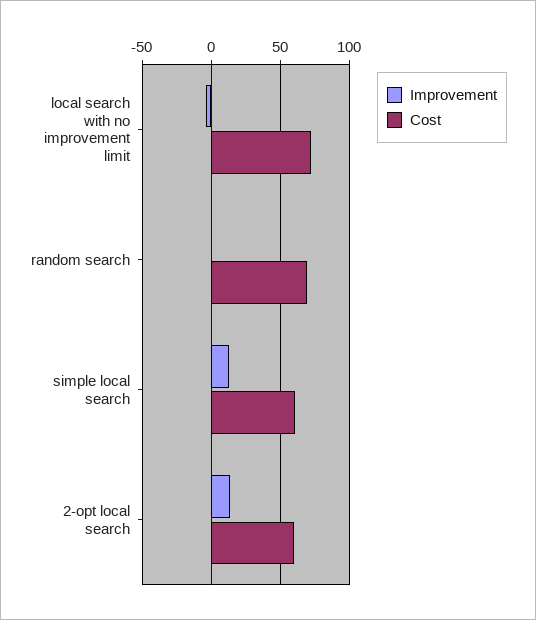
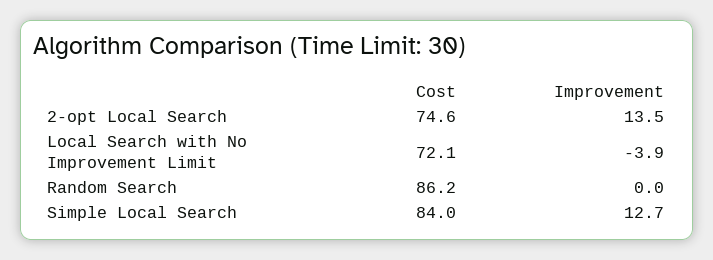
Cost, random search: 70 -> 86.2
Cost, simple local search: 60 -> 84
Cost, 2-opt local search: 60 -> 74.6

